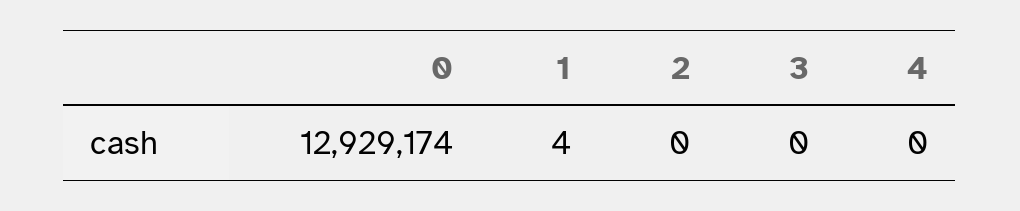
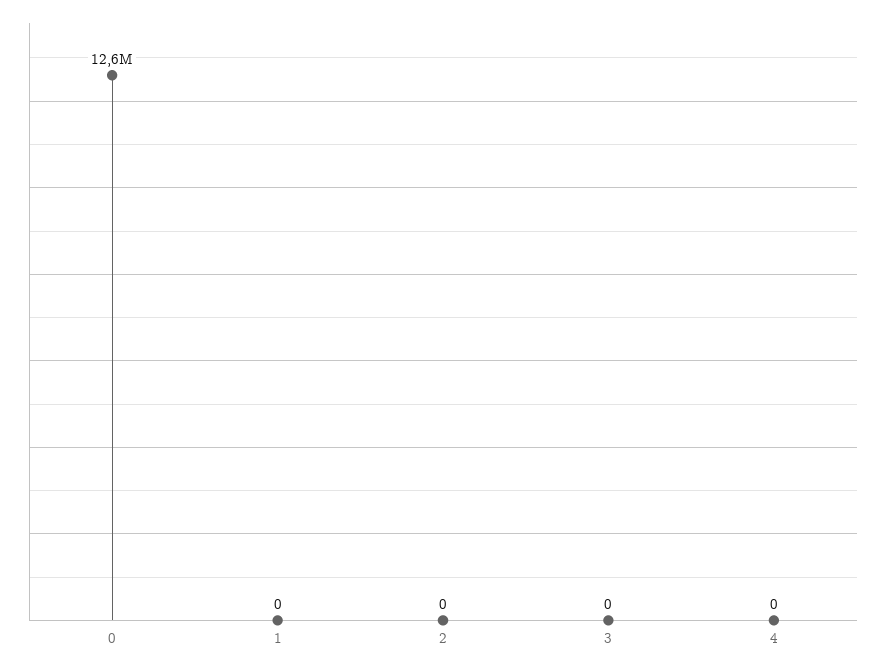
0: 12929174 -> 12600000
1: 4 -> 0

